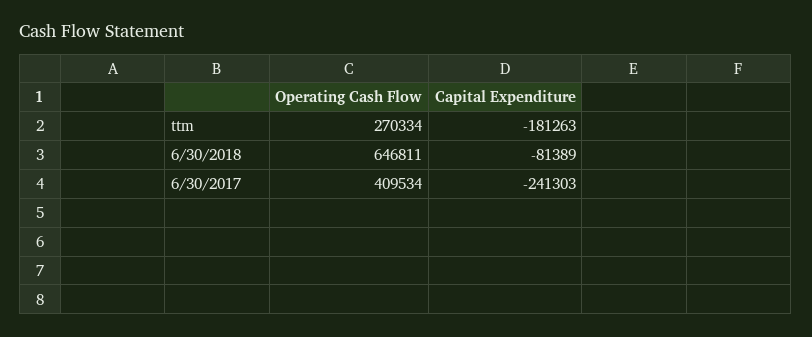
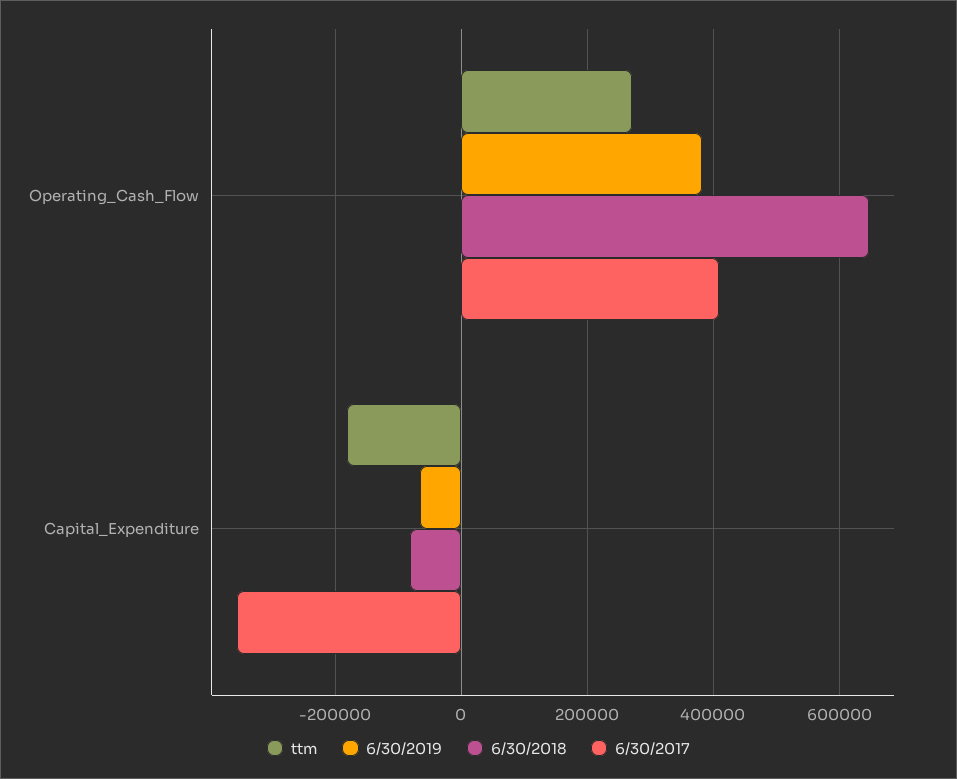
6/30/2017, Capital Expenditure: -241303 -> -360000
6/30/2019, Operating Cash Flow: none -> 380000
6/30/2019, Capital Expenditure: none -> -60000

